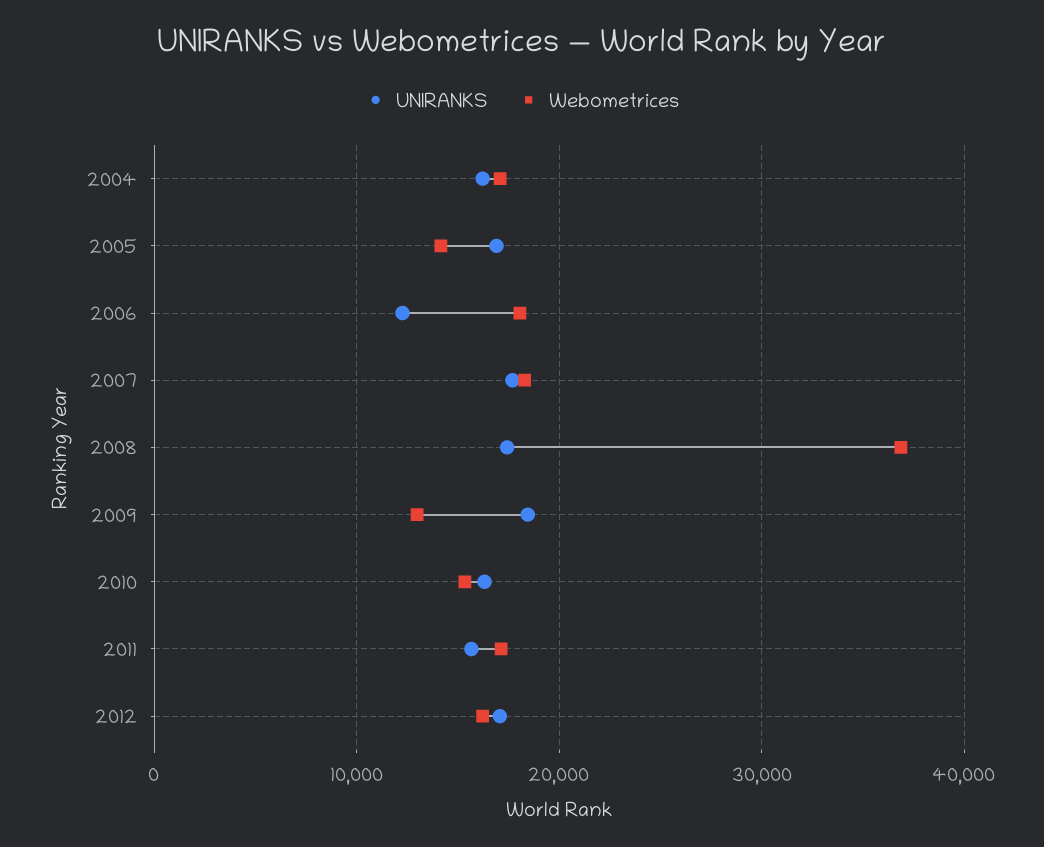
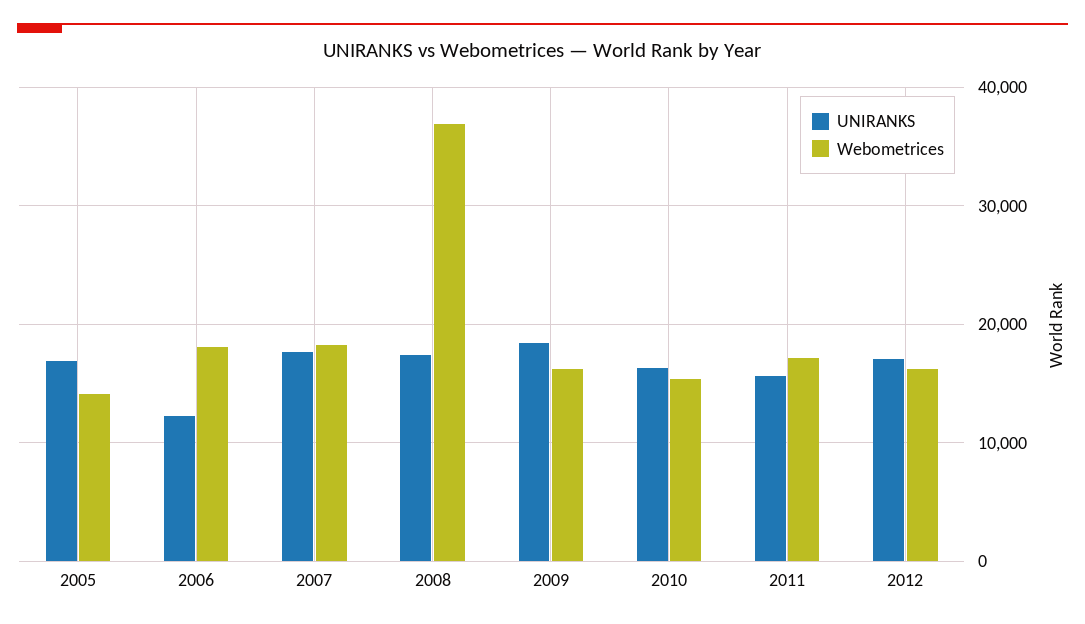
UNIRANKS, 2004: 16000 -> none
Webometrices, 2004: 17000 -> none
Webometrices, 2009: 13000 -> 16000

